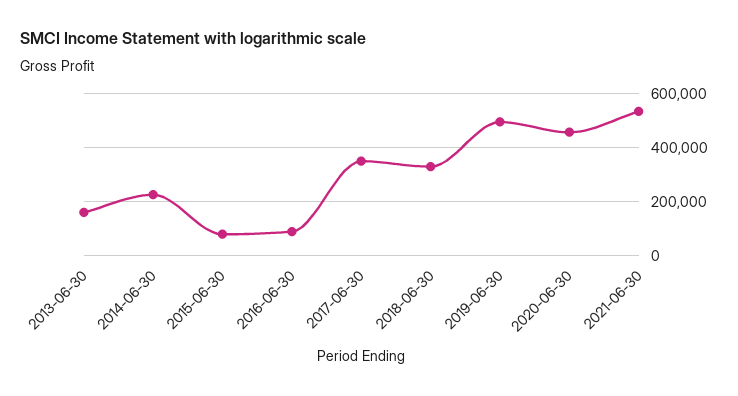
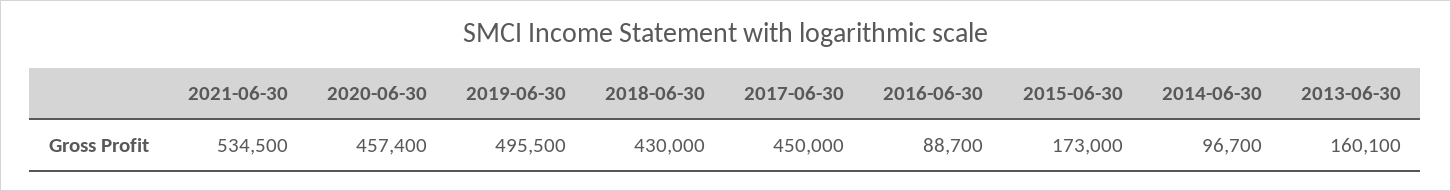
2014-06-30: 225000 -> 96700
2015-06-30: 75000 -> 173000
2017-06-30: 350000 -> 450000
2018-06-30: 325000 -> 430000

